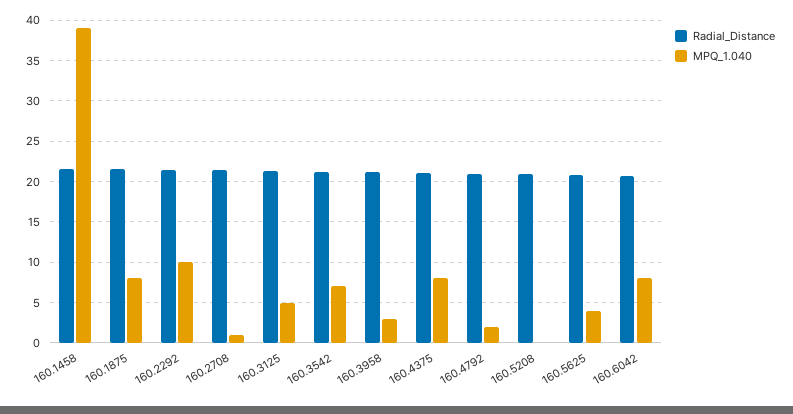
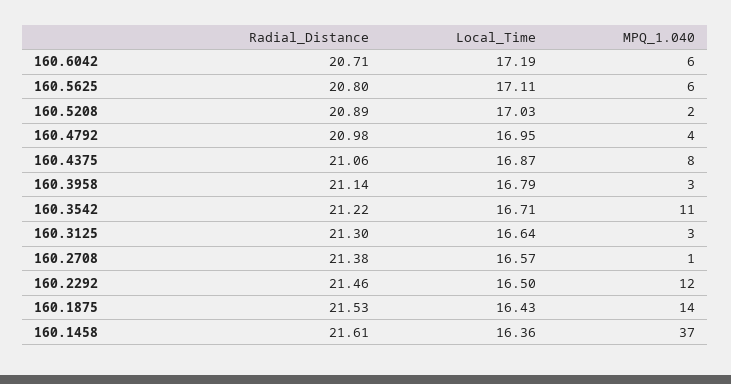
MPQ_1.040, 160.1458: 39 -> 37
MPQ_1.040, 160.1875: 8 -> 14
MPQ_1.040, 160.2292: 10 -> 12
MPQ_1.040, 160.3125: 5 -> 3
MPQ_1.040, 160.3542: 7 -> 11
MPQ_1.040, 160.4792: 2 -> 4
MPQ_1.040, 160.5208: 0 -> 2
MPQ_1.040, 160.5625: 4 -> 6
MPQ_1.040, 160.6042: 8 -> 6
Local_Time, 160.6042: none -> 17.19
Local_Time, 160.5625: none -> 17.11
Local_Time, 160.5208: none -> 17.03
Local_Time, 160.4792: none -> 16.95
Local_Time, 160.4375: none -> 16.87
Local_Time, 160.3958: none -> 16.79
Local_Time, 160.3542: none -> 16.71
Local_Time, 160.3125: none -> 16.64
Local_Time, 160.2708: none -> 16.57
Local_Time, 160.2292: none -> 16.5
Local_Time, 160.1875: none -> 16.43
Local_Time, 160.1458: none -> 16.36

